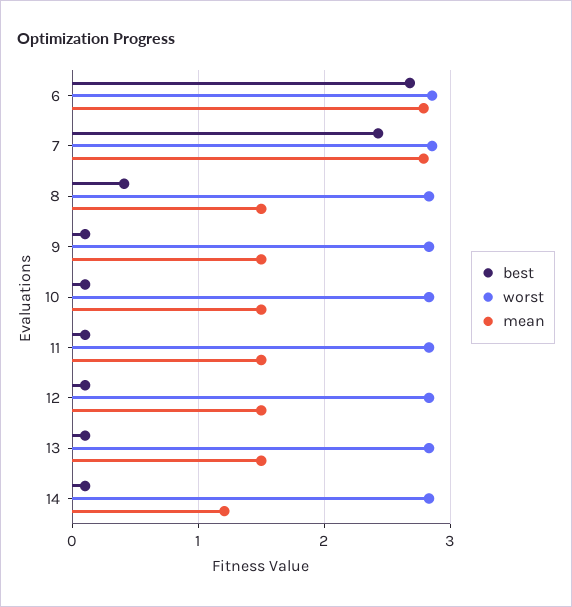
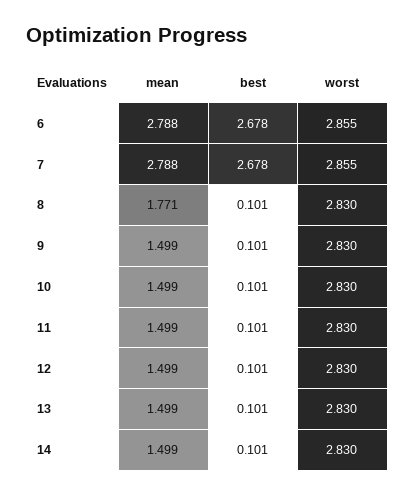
best, 7: 2.4 -> 2.678
best, 8: 0.4 -> 0.101
mean, 8: 1.5 -> 1.771
mean, 14: 1.2 -> 1.499

